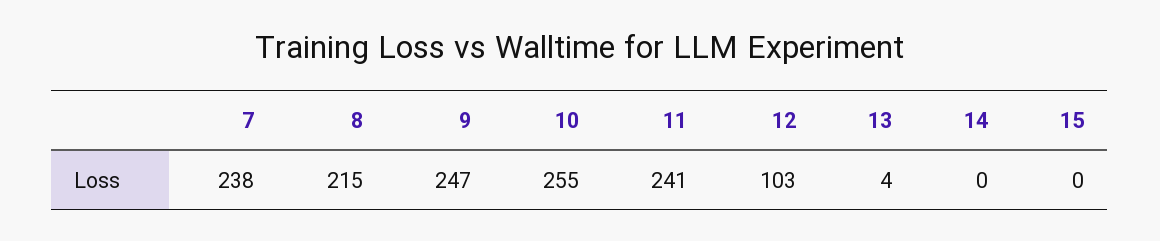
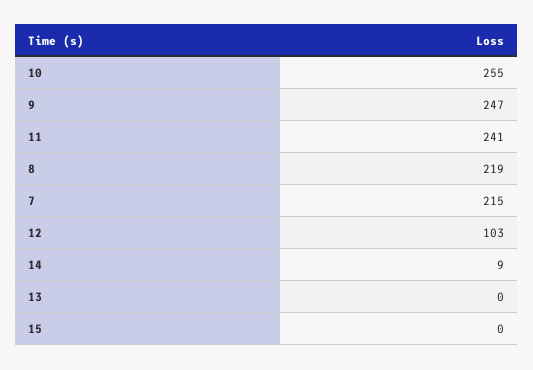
7: 238 -> 215
8: 215 -> 219
13: 4 -> 0
14: 0 -> 9

